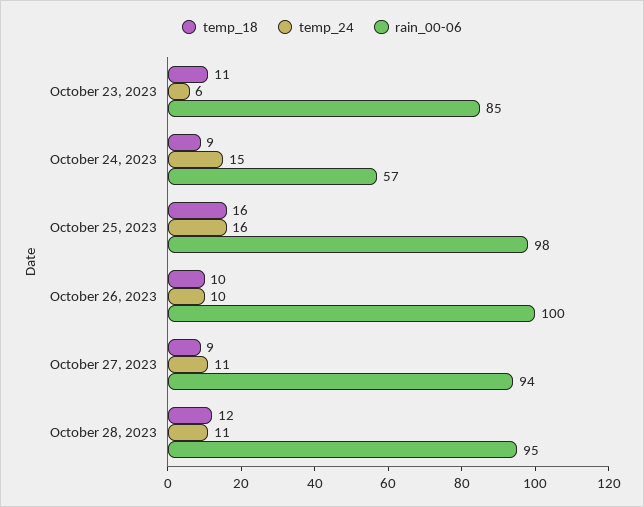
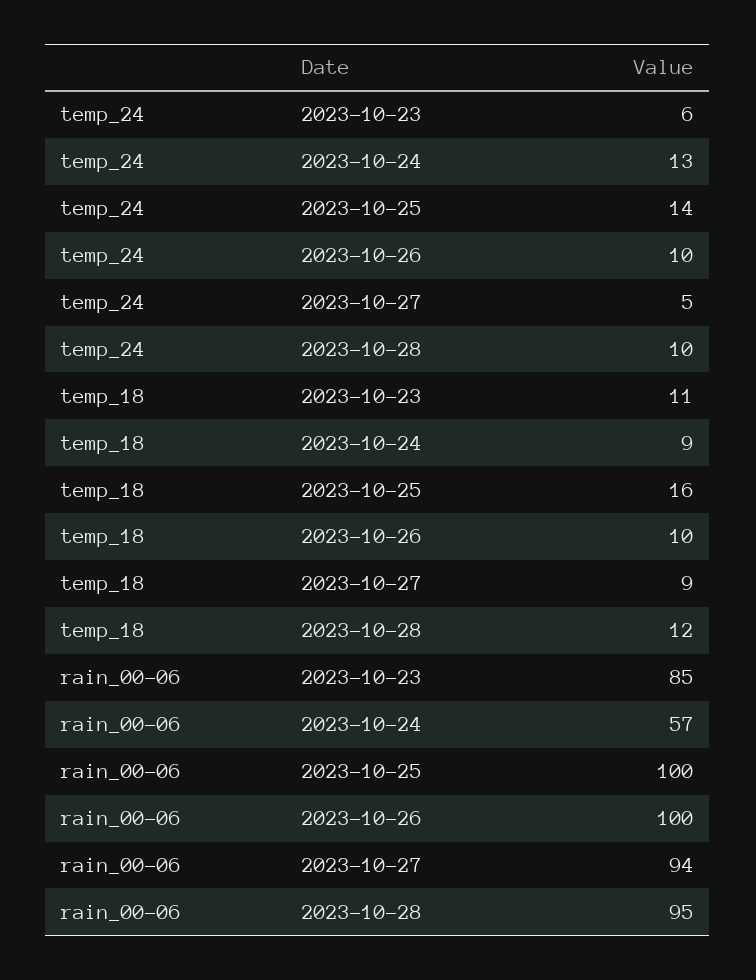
temp_24, October 24, 2023: 15 -> 13
temp_24, October 25, 2023: 16 -> 14
rain_00-06, October 25, 2023: 98 -> 100
temp_24, October 27, 2023: 11 -> 5
temp_24, October 28, 2023: 11 -> 10

